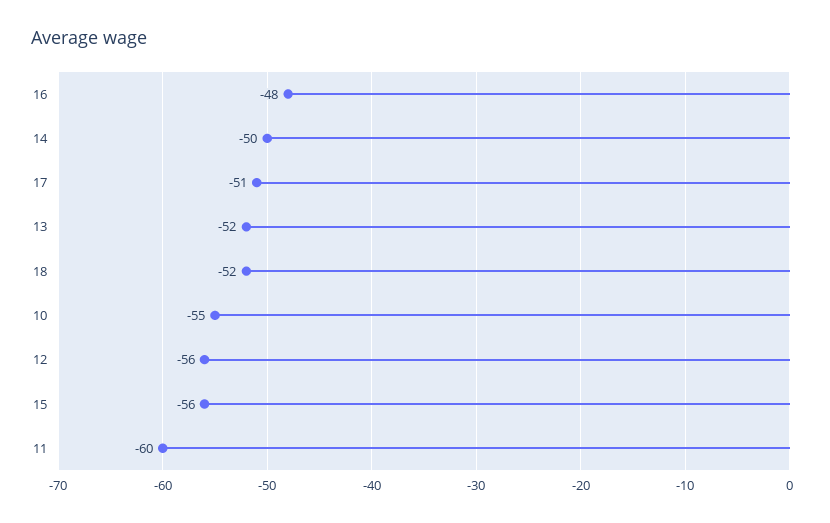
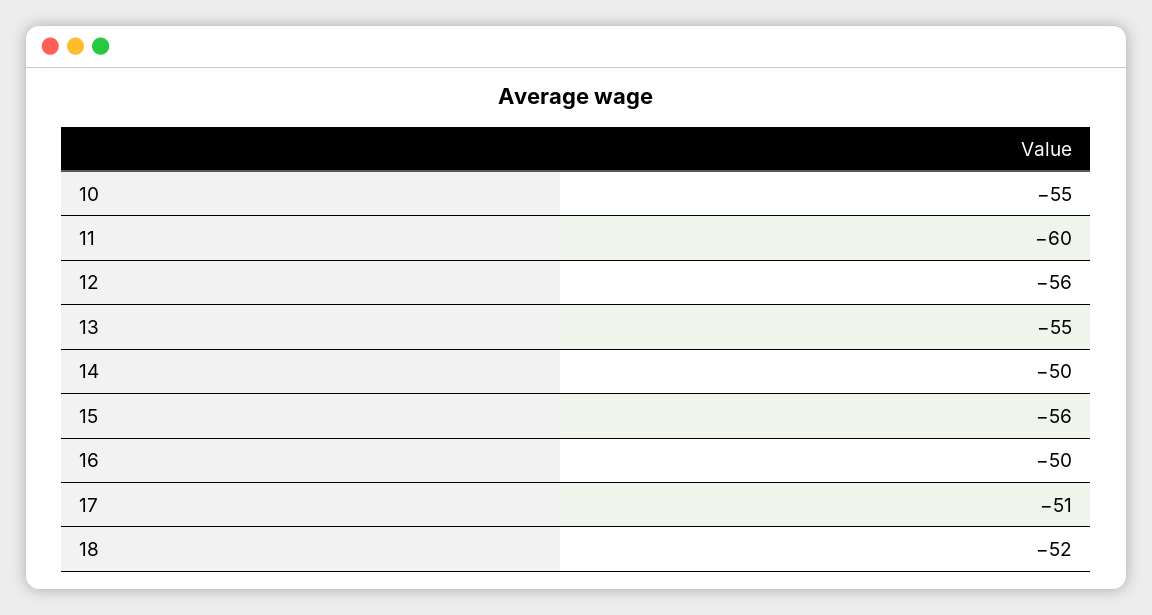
16: -48 -> -50
13: -52 -> -55

